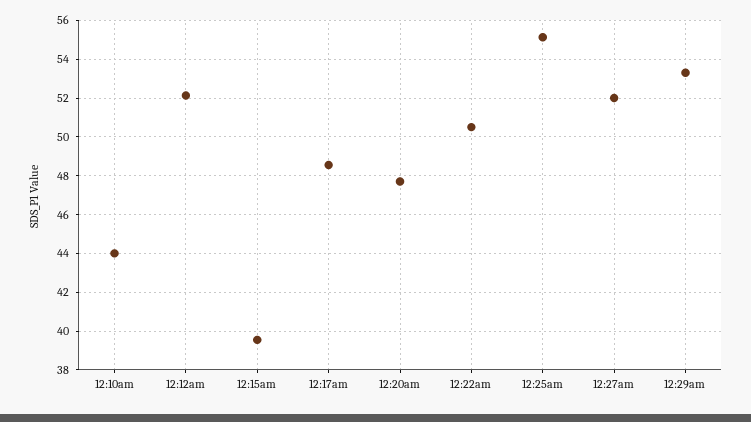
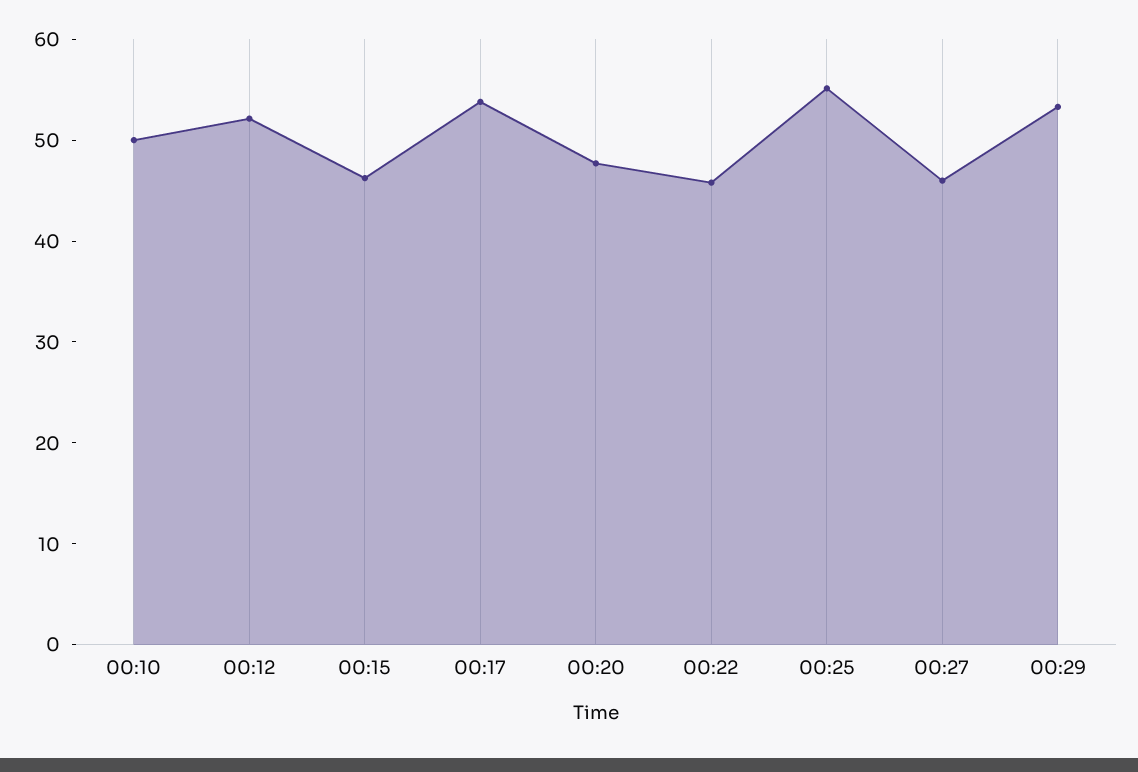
12:10am: 44 -> 50
12:15am: 39.5 -> 46
12:17am: 48.5 -> 54
12:22am: 50.5 -> 46
12:27am: 52 -> 46

